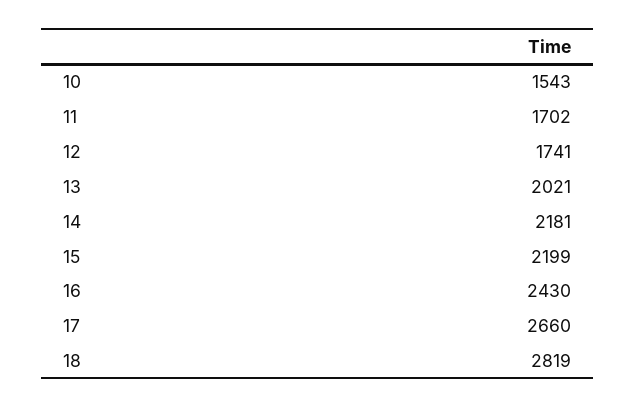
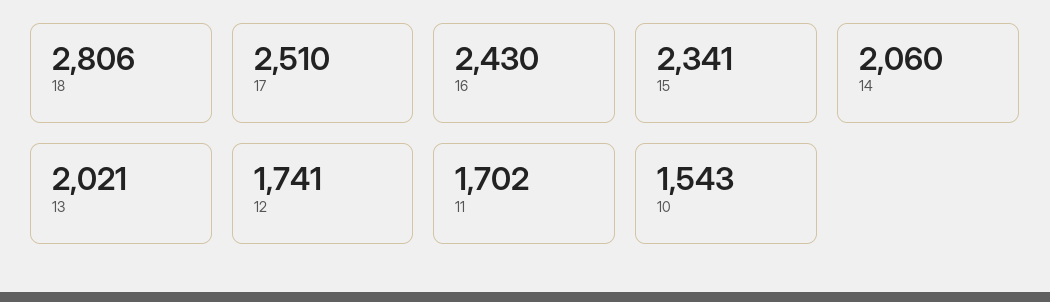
14: 2181 -> 2060
15: 2199 -> 2341
17: 2660 -> 2510
18: 2819 -> 2806

